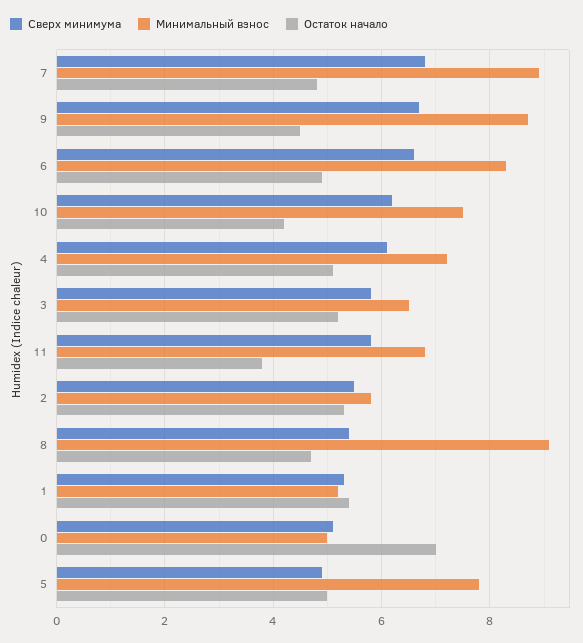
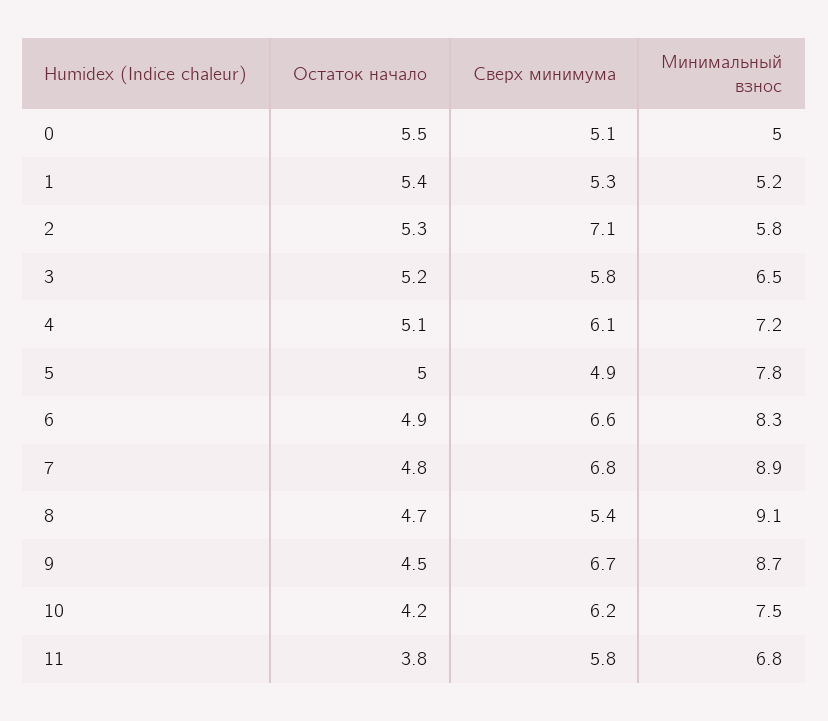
Сверх минимума, 2: 5.5 -> 7.1
Остаток начало, 0: 7 -> 5.5

